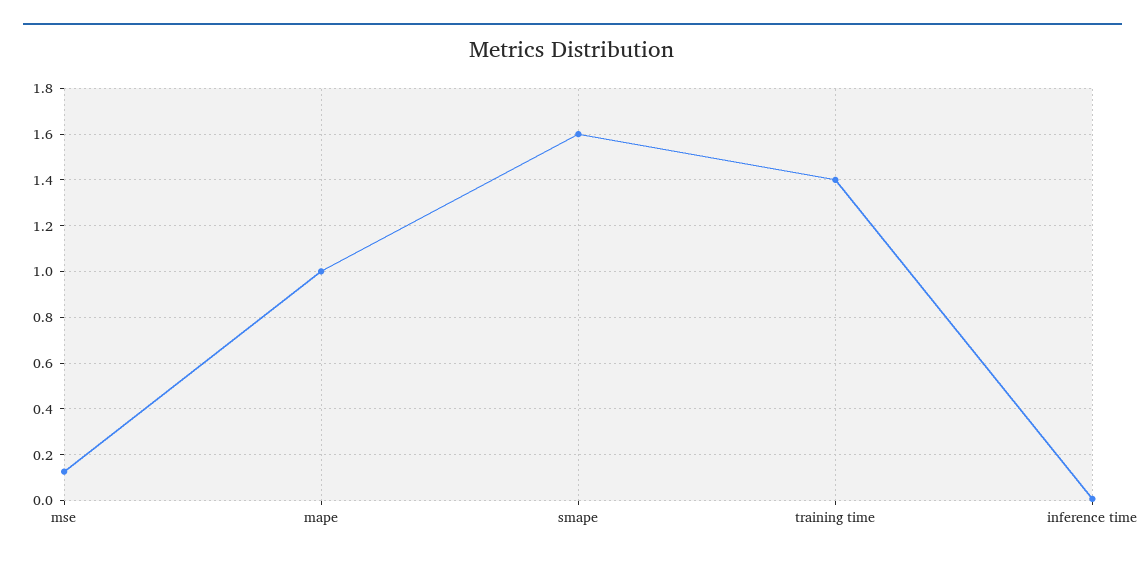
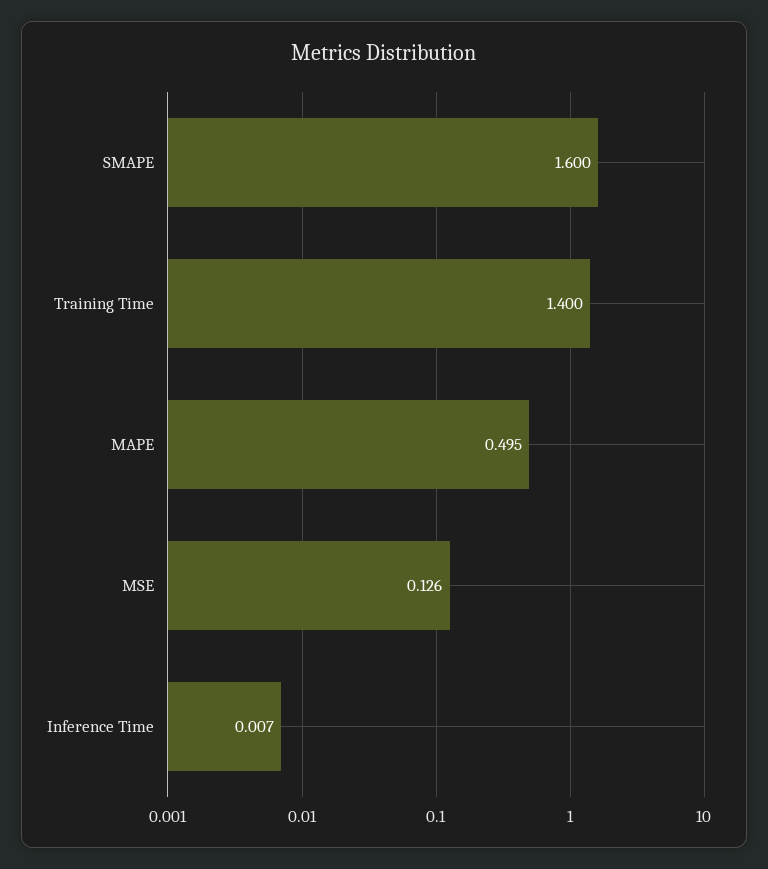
mape: 1 -> 0.495

